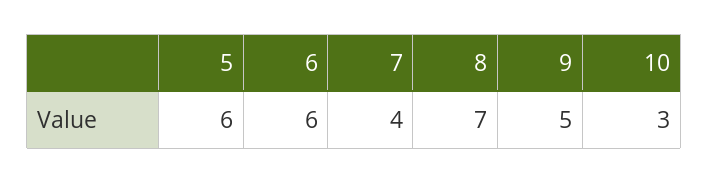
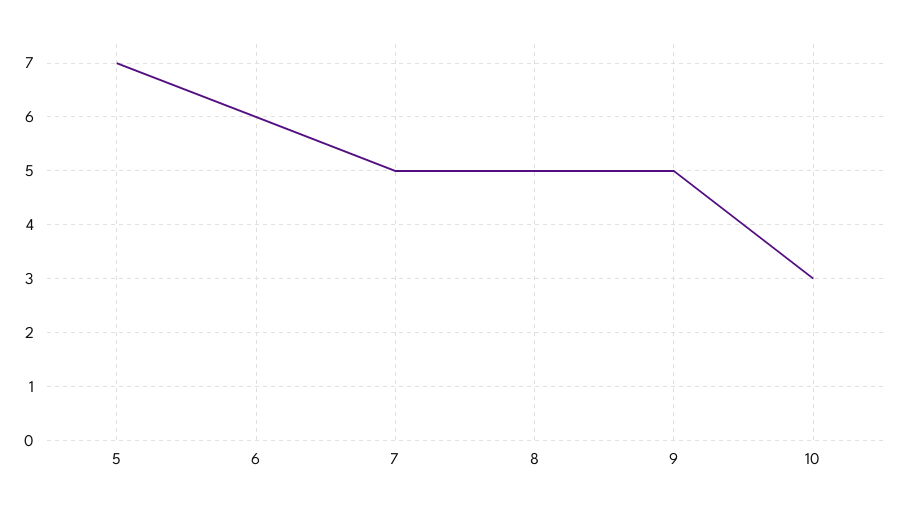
5: 6 -> 7
7: 4 -> 5
8: 7 -> 5

